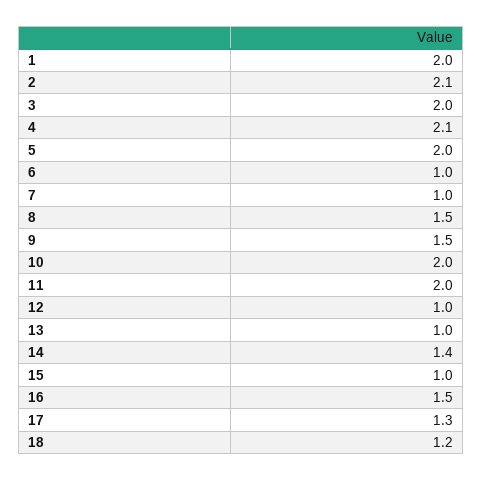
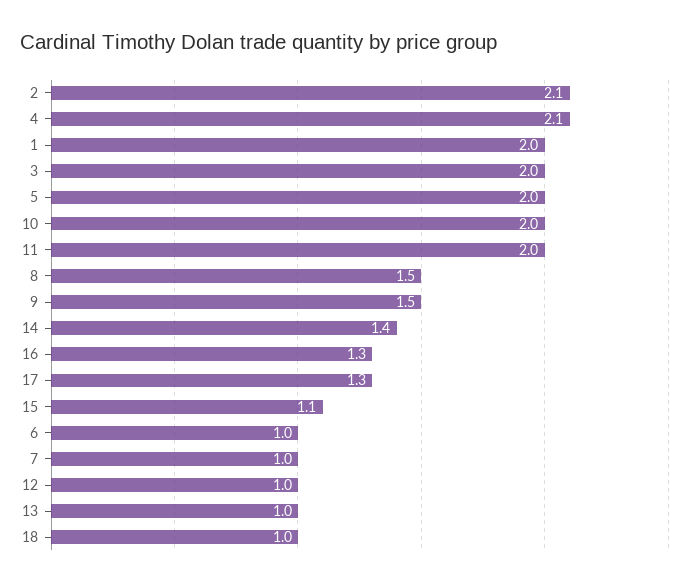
15: 1 -> 1.1
16: 1.5 -> 1.3
18: 1.2 -> 1

